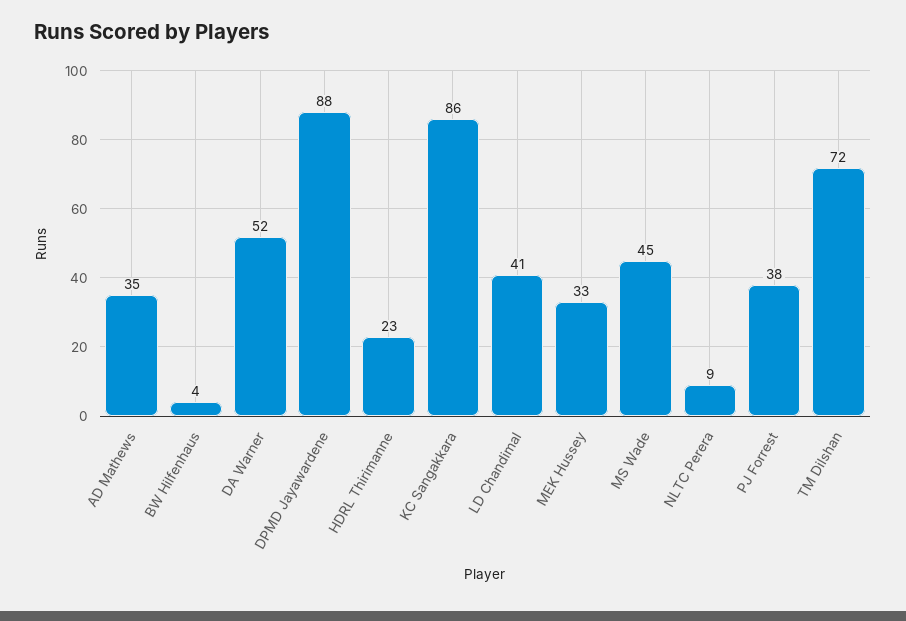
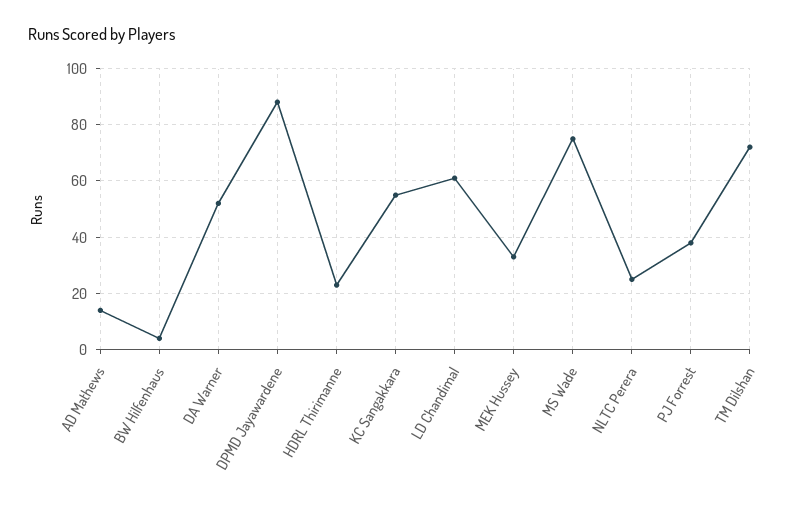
AD Mathews: 35 -> 15
KC Sangakkara: 86 -> 55
LD Chandimal: 41 -> 60
MS Wade: 45 -> 75
NLTC Perera: 9 -> 25

